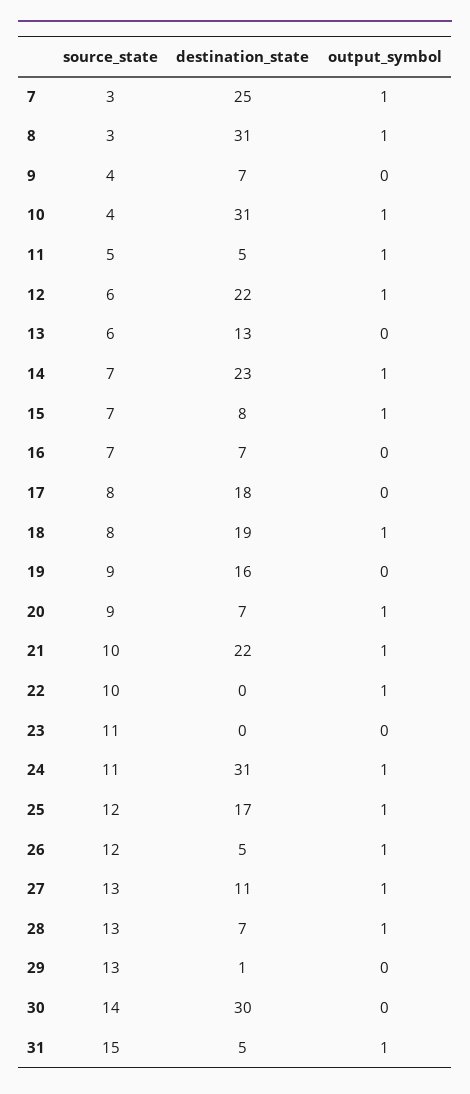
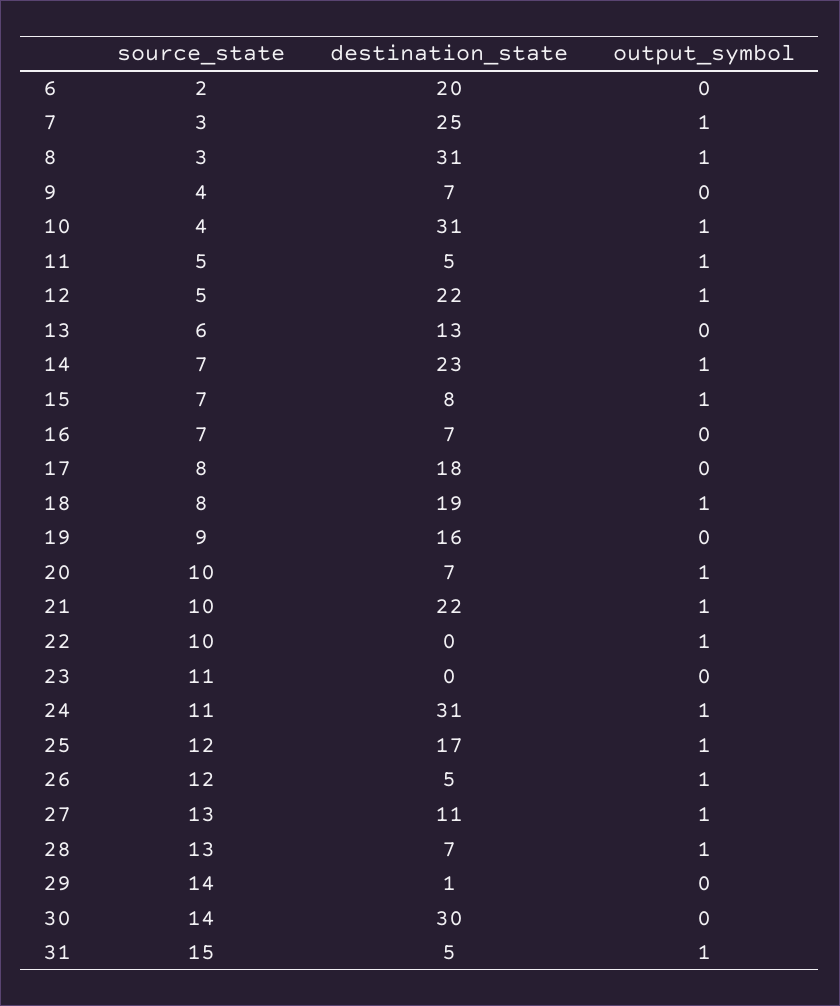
source_state, 12: 6 -> 5
source_state, 20: 9 -> 10
source_state, 29: 13 -> 14
source_state, 6: none -> 2
destination_state, 6: none -> 20
output_symbol, 6: none -> 0

